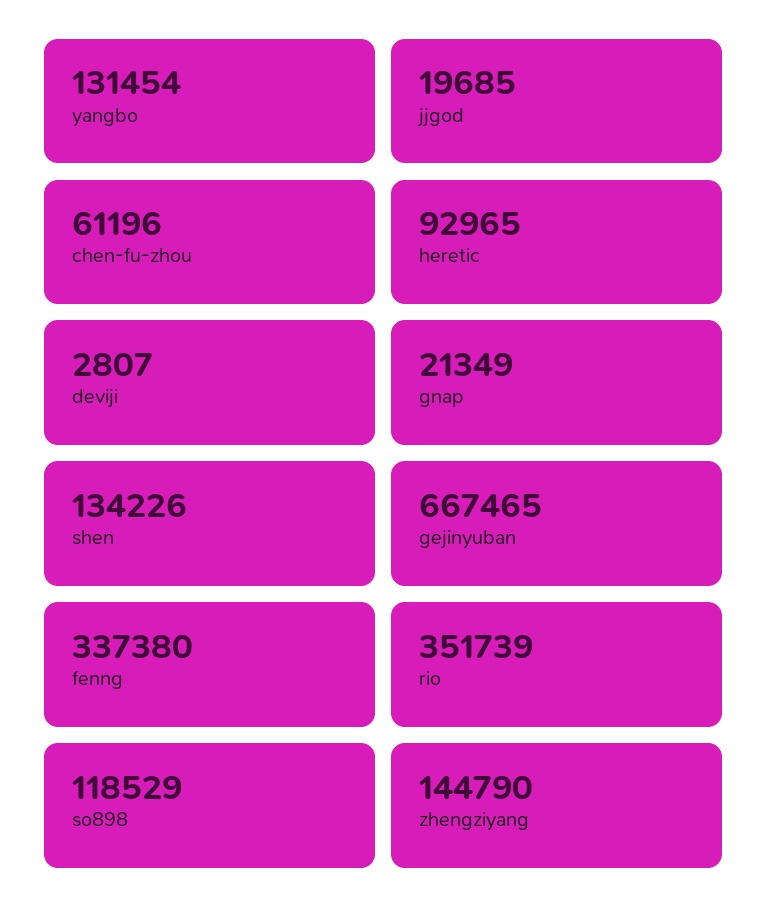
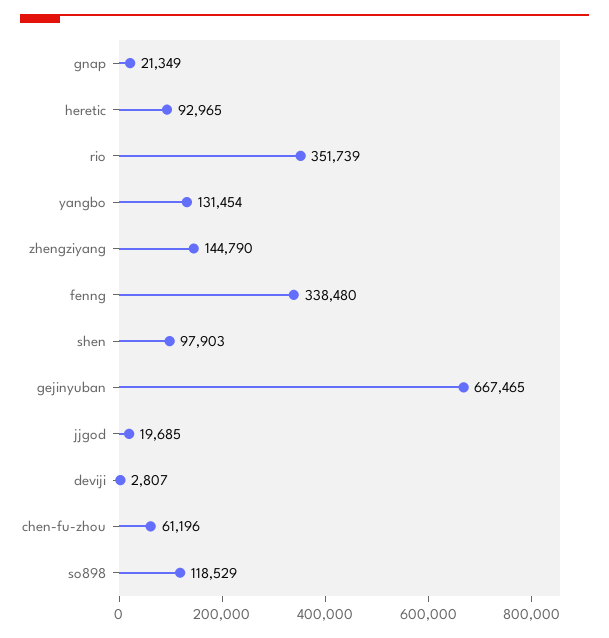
shen: 134226 -> 97903
fenng: 337380 -> 338480

